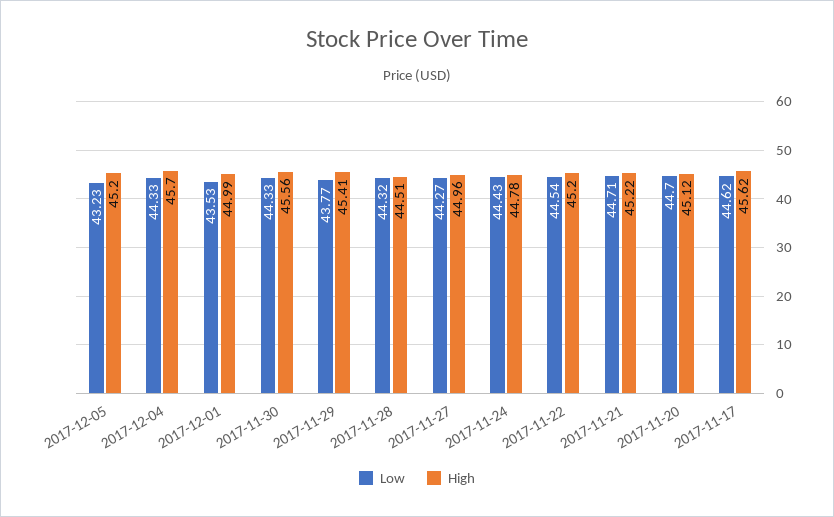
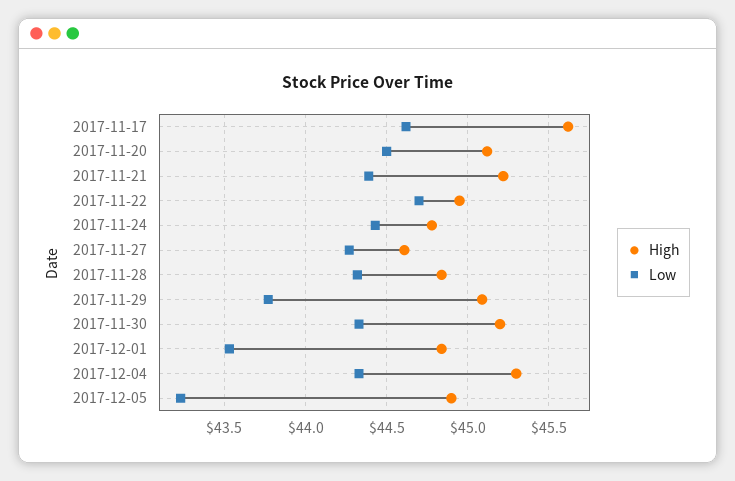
High, 2017-12-05: 45.2 -> 44.9
High, 2017-12-04: 45.7 -> 45.3
High, 2017-12-01: 44.99 -> 44.85
High, 2017-11-30: 45.56 -> 45.2
High, 2017-11-29: 45.41 -> 45.1
High, 2017-11-28: 44.51 -> 44.85
High, 2017-11-27: 44.96 -> 44.6
Low, 2017-11-22: 44.54 -> 44.7
High, 2017-11-22: 45.2 -> 44.95
Low, 2017-11-21: 44.71 -> 44.4
Low, 2017-11-20: 44.7 -> 44.5

